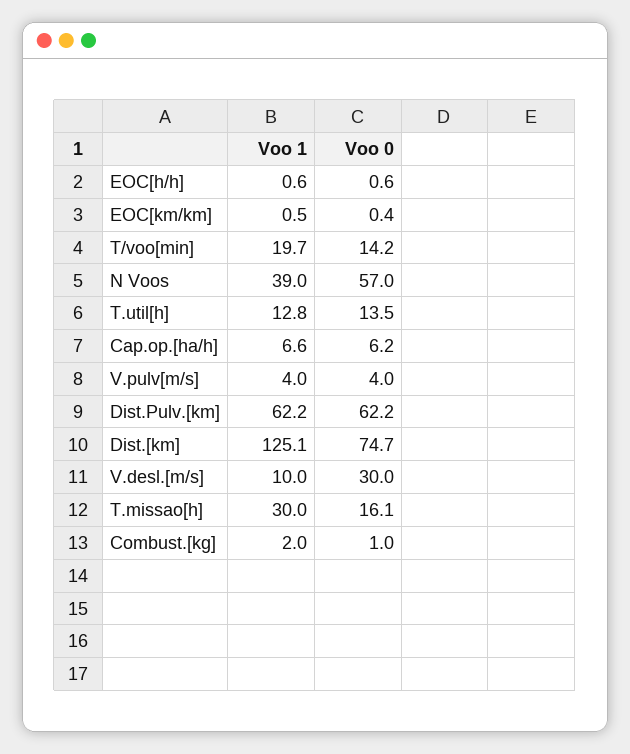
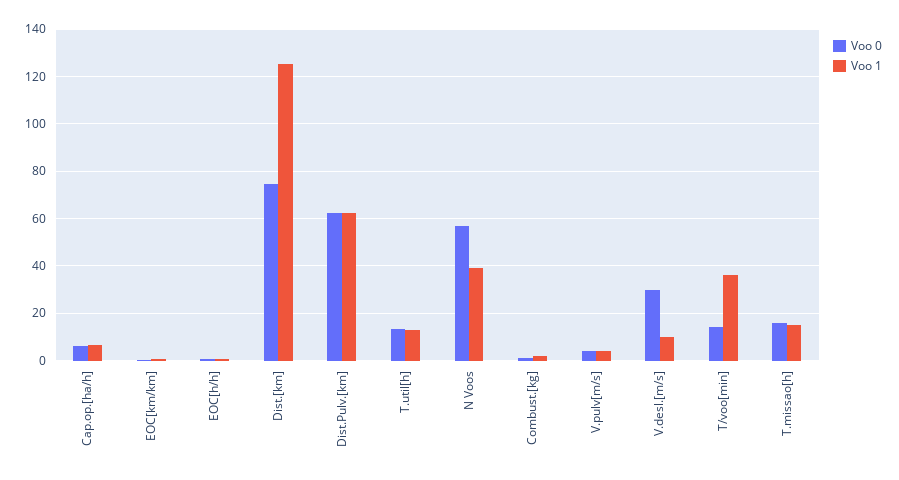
Voo 1, T/voo[min]: 19.7 -> 35
Voo 1, T.missao[h]: 30 -> 15

